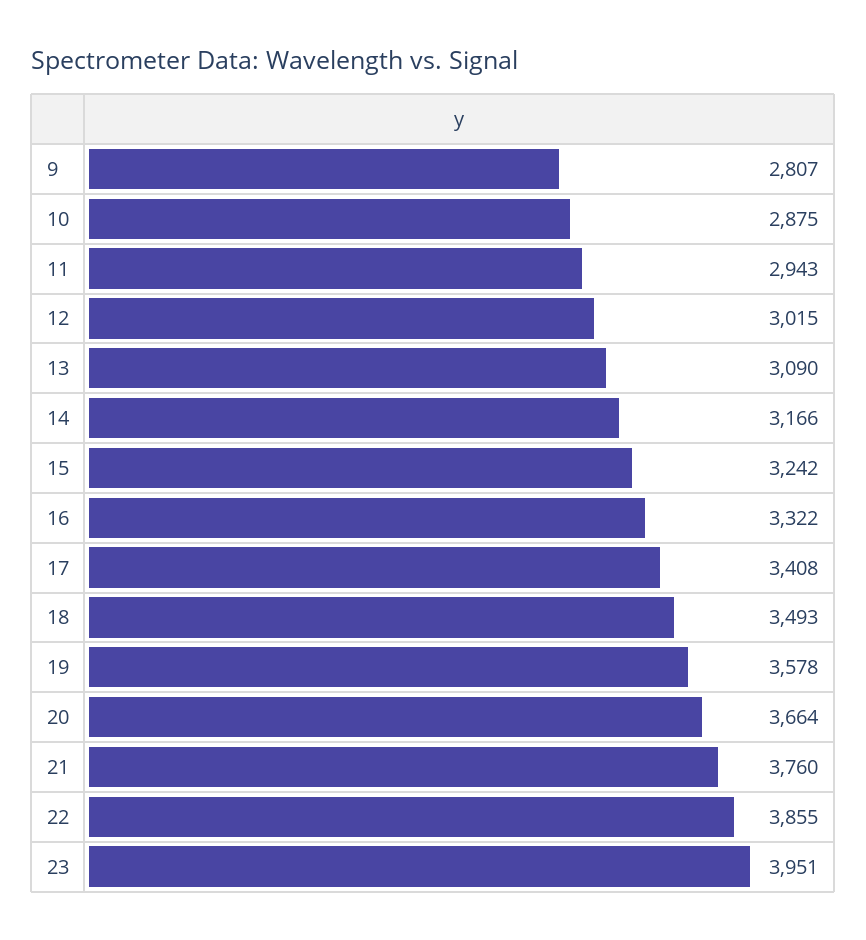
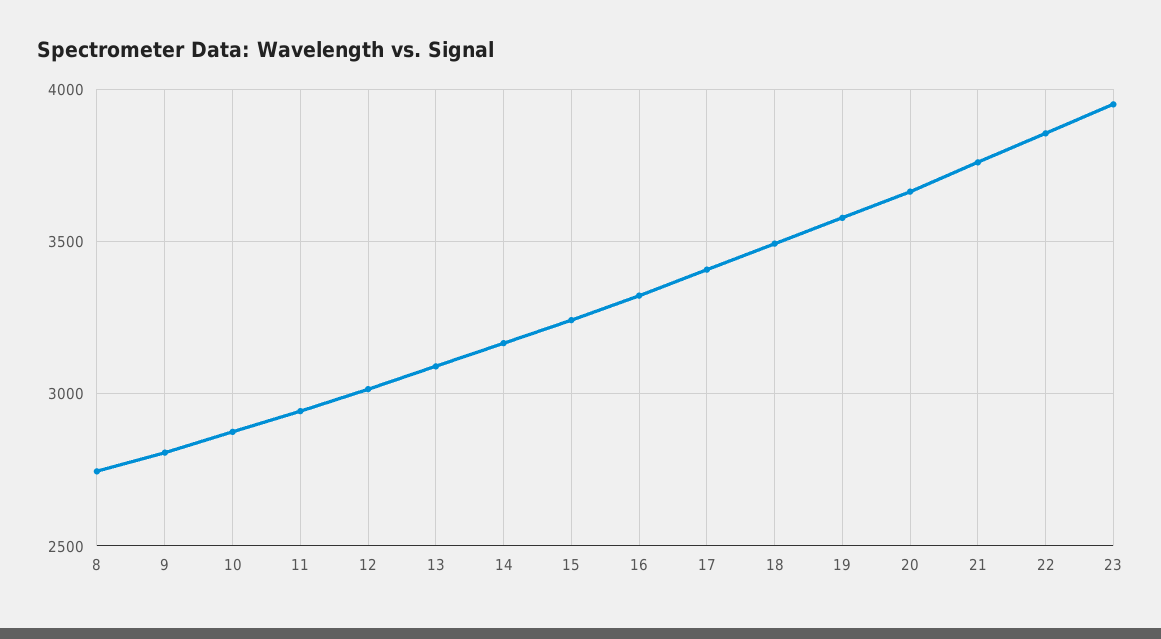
8: none -> 2750

